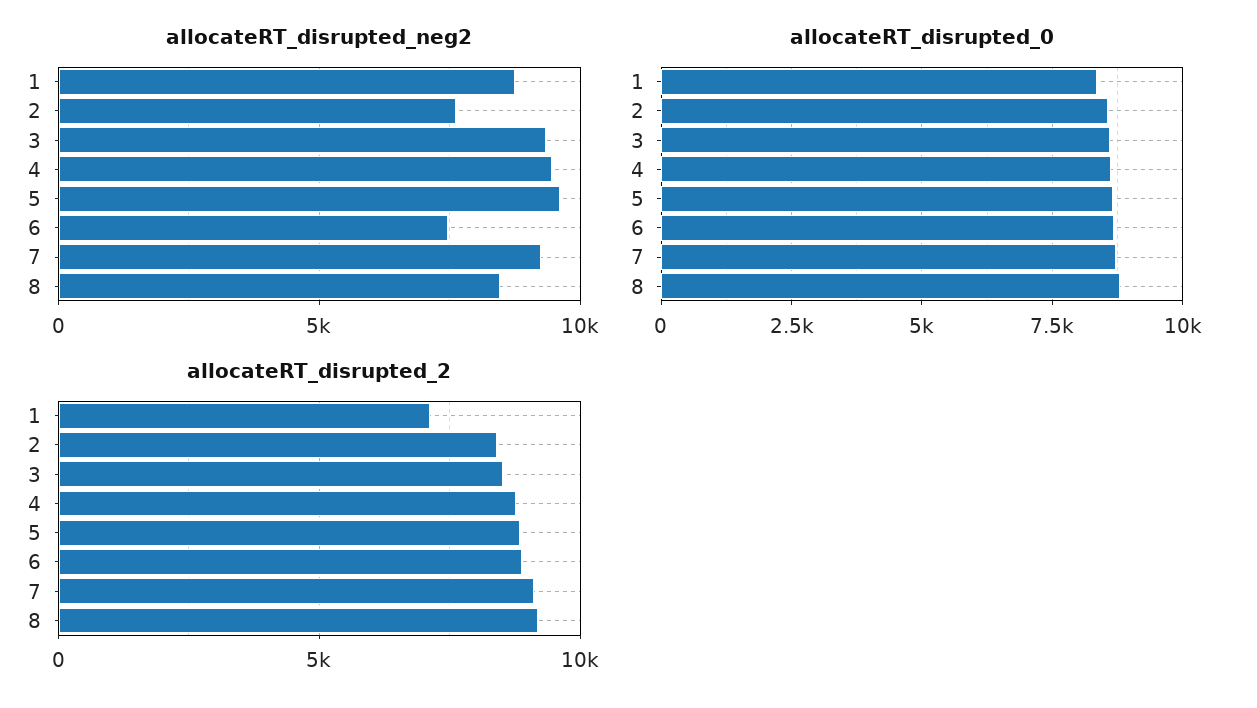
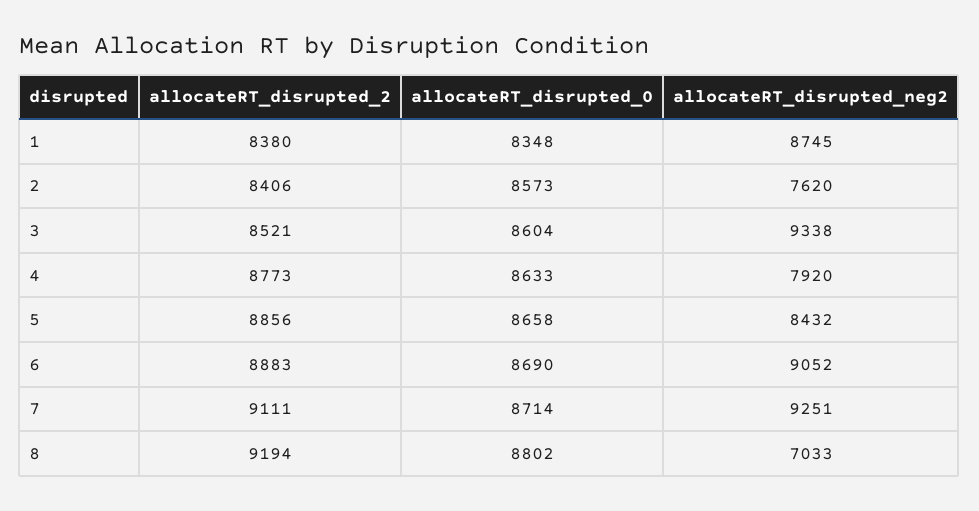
allocateRT_disrupted_neg2, 4: 9500 -> 7920
allocateRT_disrupted_neg2, 5: 9500 -> 8432
allocateRT_disrupted_neg2, 6: 7500 -> 9052
allocateRT_disrupted_neg2, 8: 8500 -> 7033
allocateRT_disrupted_2, 1: 7000 -> 8380

